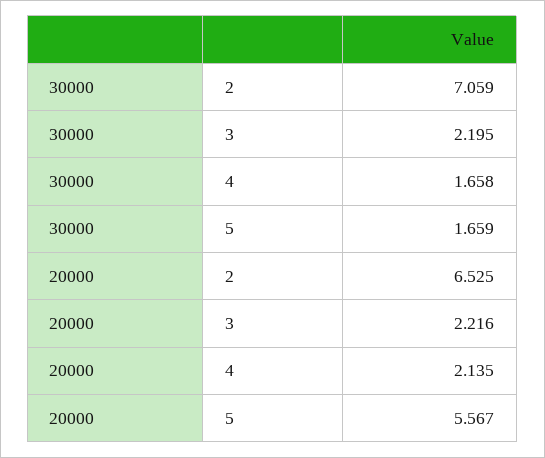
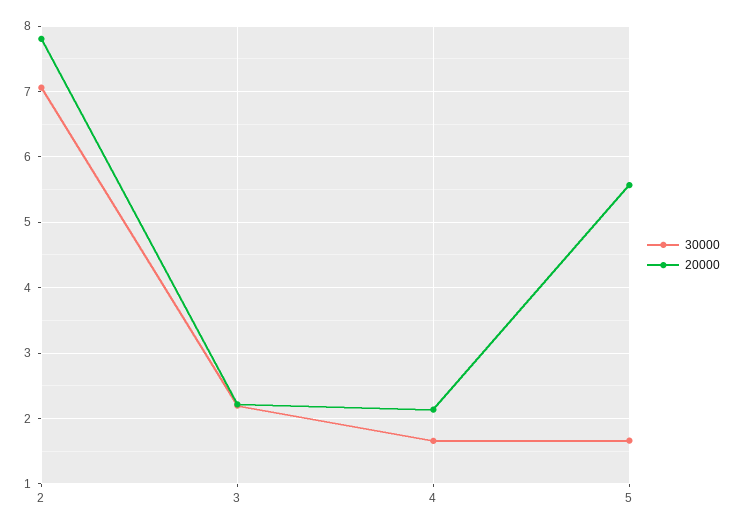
20000, 2: 6.525 -> 7.8

